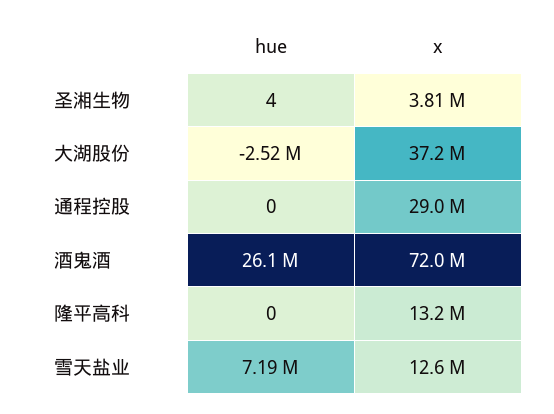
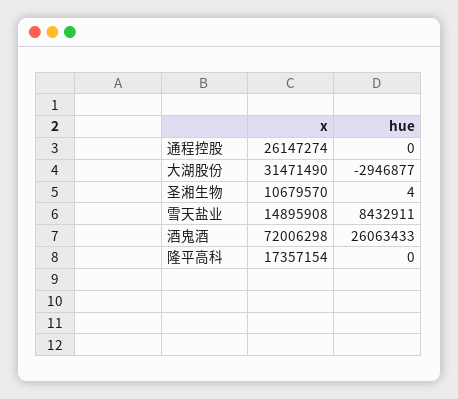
x, 圣湘生物: 3810000 -> 10679570
hue, 大湖股份: -2520000 -> -2946877
x, 大湖股份: 37200000 -> 31471490
x, 通程控股: 29000000 -> 26147274
x, 隆平高科: 13200000 -> 17357154
hue, 雪天盐业: 7190000 -> 8432911
x, 雪天盐业: 12600000 -> 14895908

